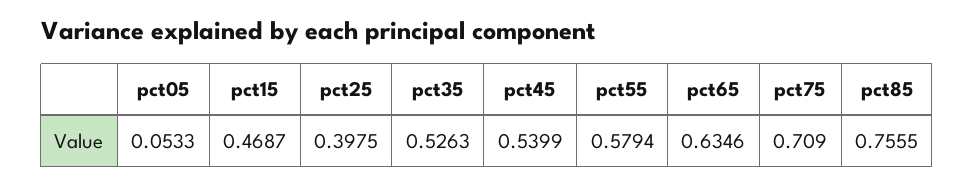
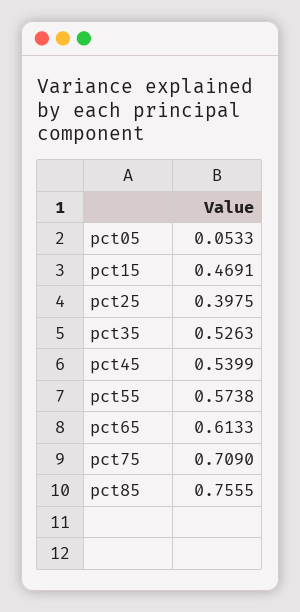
pct15: 0.4687 -> 0.4691
pct55: 0.5794 -> 0.5738
pct65: 0.6346 -> 0.6133

